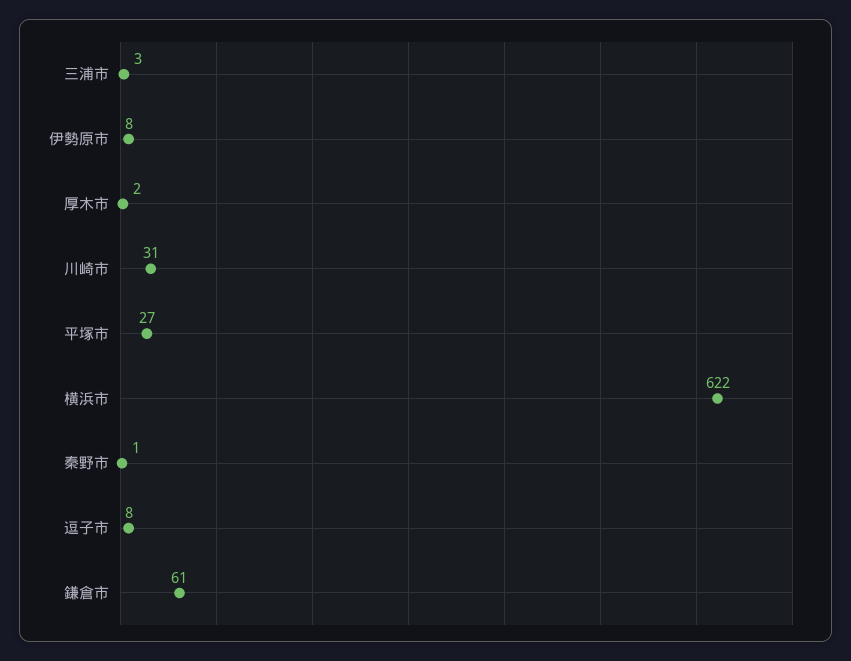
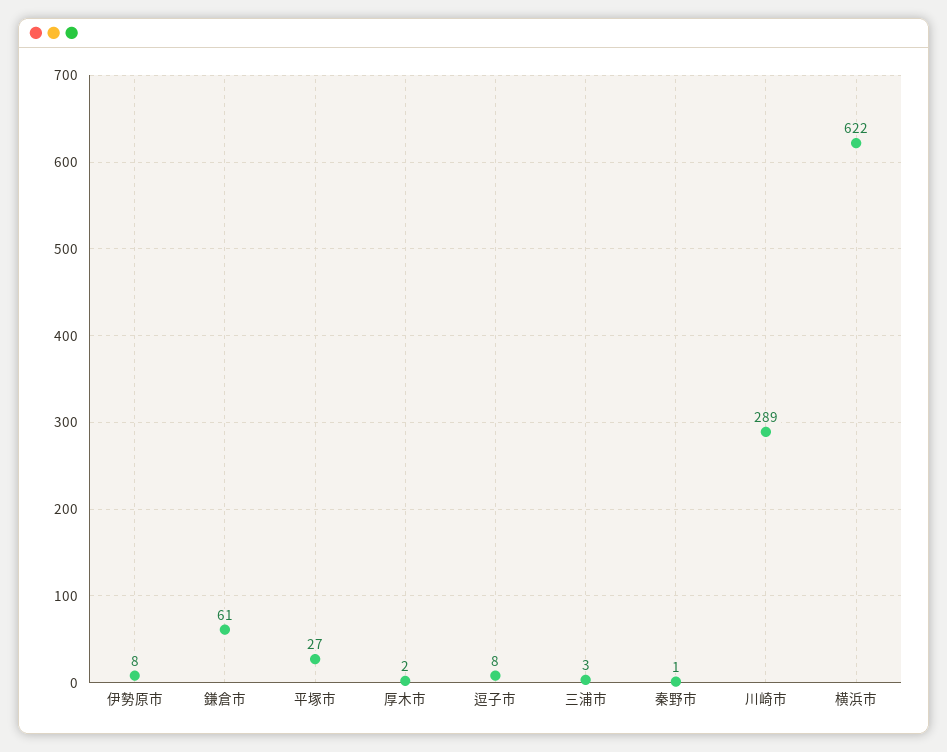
川崎市: 31 -> 289

